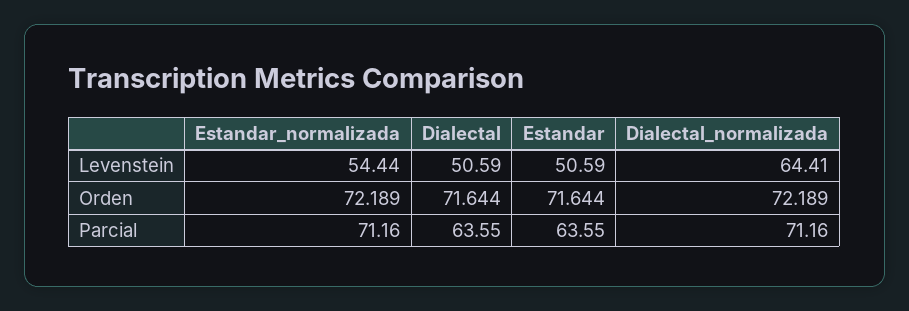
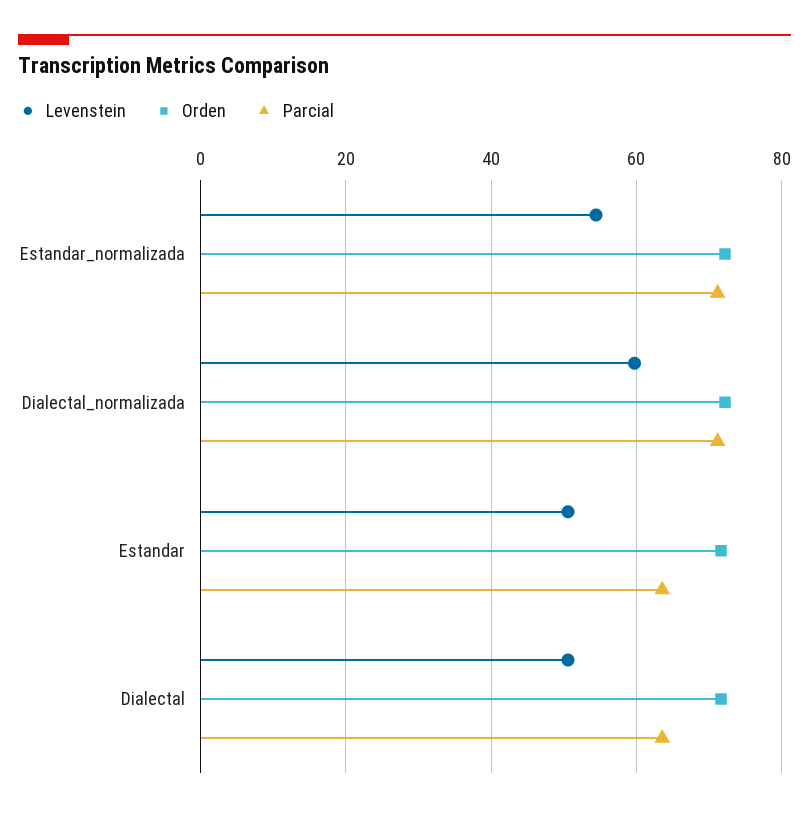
Levenstein, Dialectal_normalizada: 64.41 -> 60

